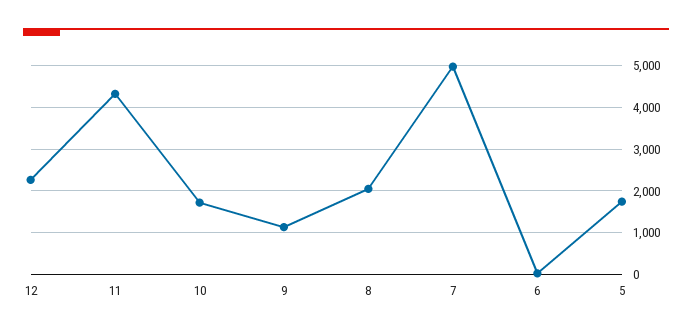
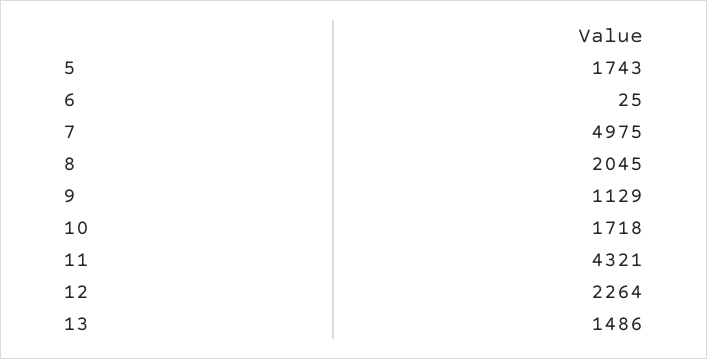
13: none -> 1486

